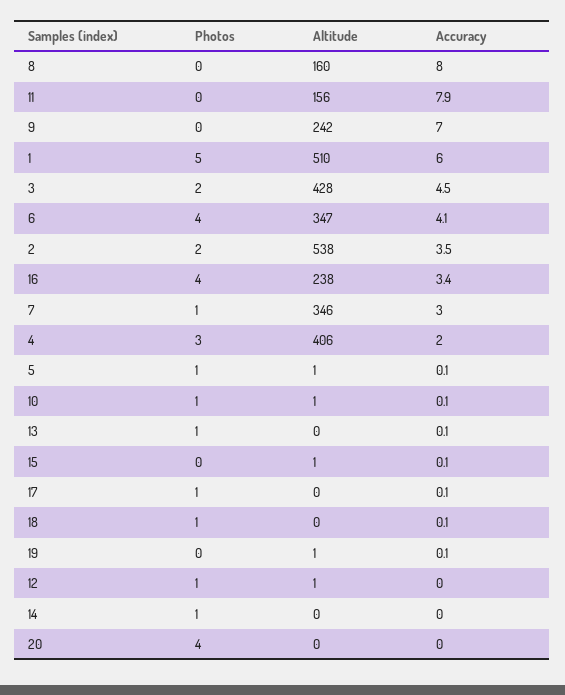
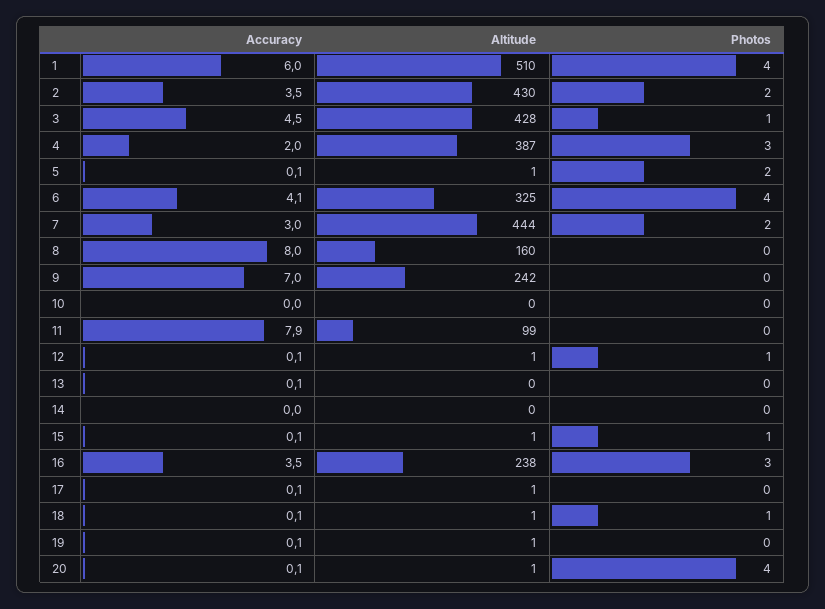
Altitude, 11: 156 -> 99
Photos, 1: 5 -> 4
Photos, 3: 2 -> 1
Altitude, 6: 347 -> 325
Altitude, 2: 538 -> 430
Photos, 16: 4 -> 3
Accuracy, 16: 3.4 -> 3.5
Photos, 7: 1 -> 2
Altitude, 7: 346 -> 444
Altitude, 4: 406 -> 387
Photos, 5: 1 -> 2
Photos, 10: 1 -> 0
Altitude, 10: 1 -> 0
Accuracy, 10: 0.1 -> 0
Photos, 13: 1 -> 0
Photos, 15: 0 -> 1
Photos, 17: 1 -> 0
Altitude, 17: 0 -> 1
Altitude, 18: 0 -> 1
Accuracy, 12: 0 -> 0.1
Photos, 14: 1 -> 0
Altitude, 20: 0 -> 1
Accuracy, 20: 0 -> 0.1

